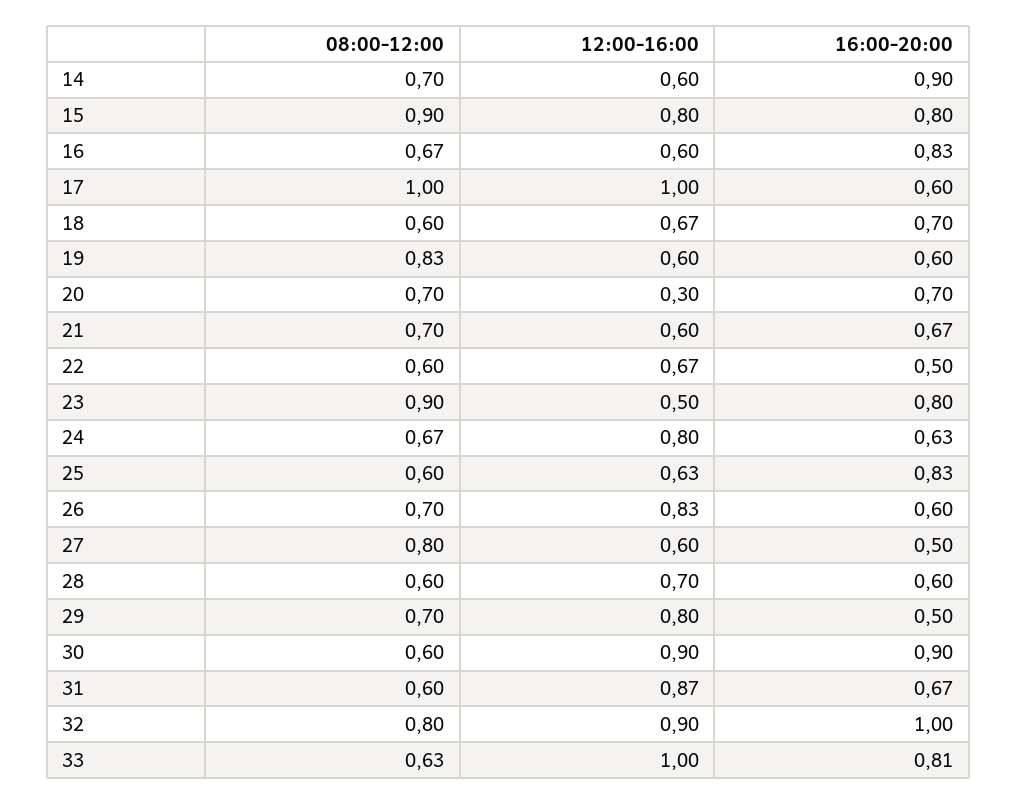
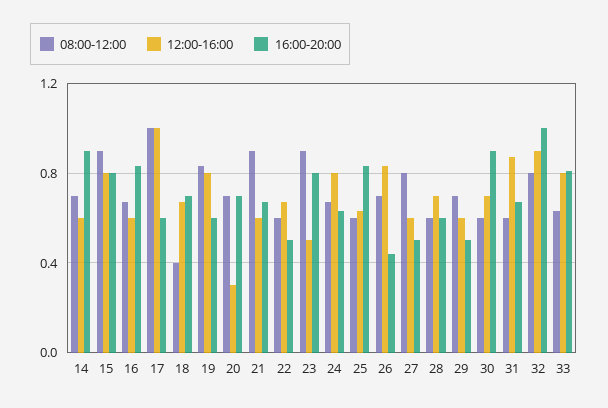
08:00-12:00, 18: 0.6 -> 0.4
12:00-16:00, 19: 0.6 -> 0.8
08:00-12:00, 21: 0.7 -> 0.9
16:00-20:00, 26: 0.6 -> 0.45
12:00-16:00, 29: 0.8 -> 0.6
12:00-16:00, 30: 0.9 -> 0.7
12:00-16:00, 33: 1 -> 0.8

